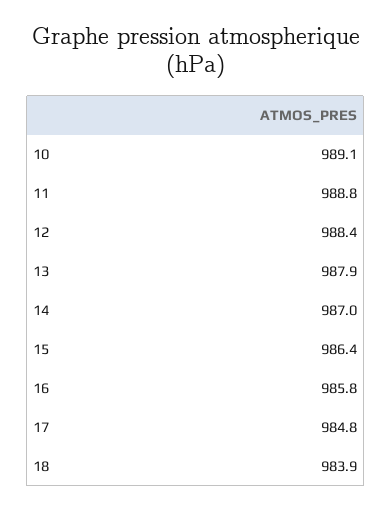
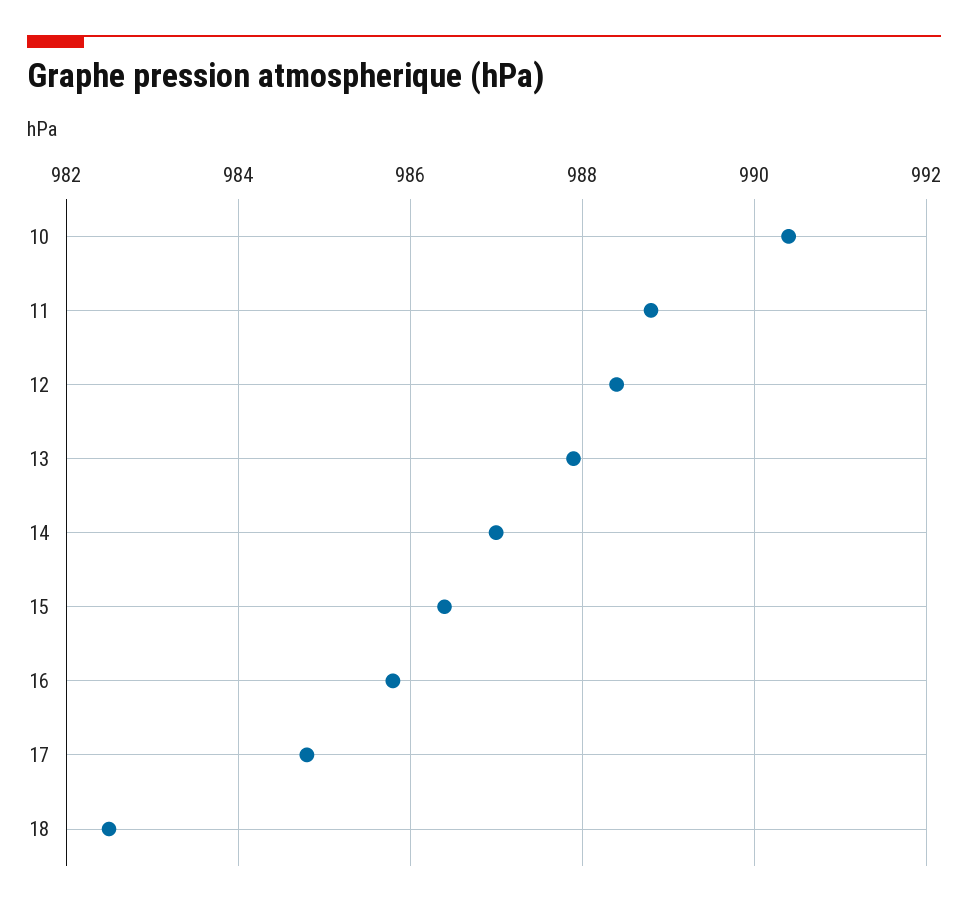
10: 989.1 -> 990.5
18: 983.9 -> 982.5

